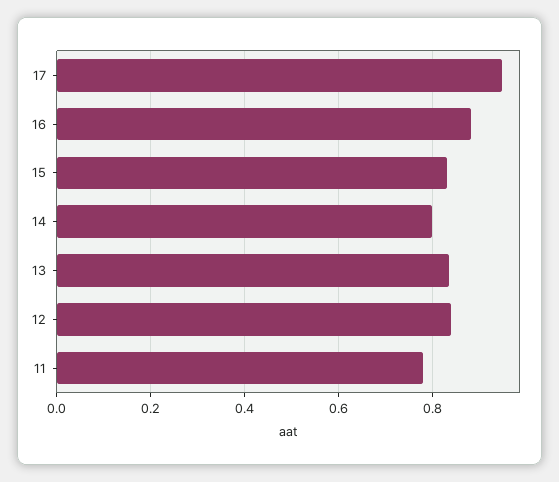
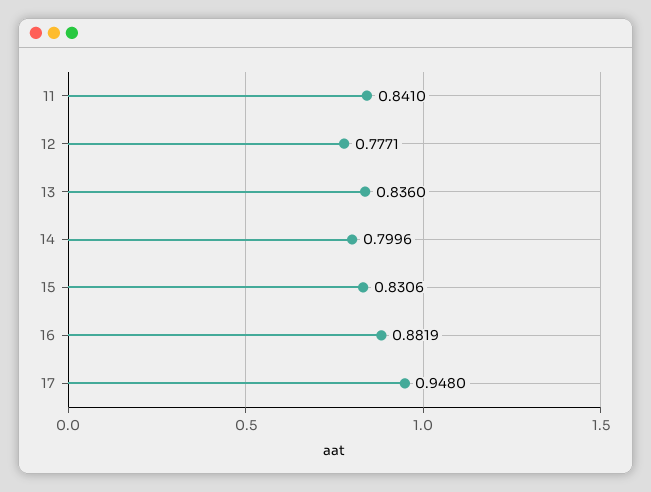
12: 0.84 -> 0.7771
11: 0.78 -> 0.841

